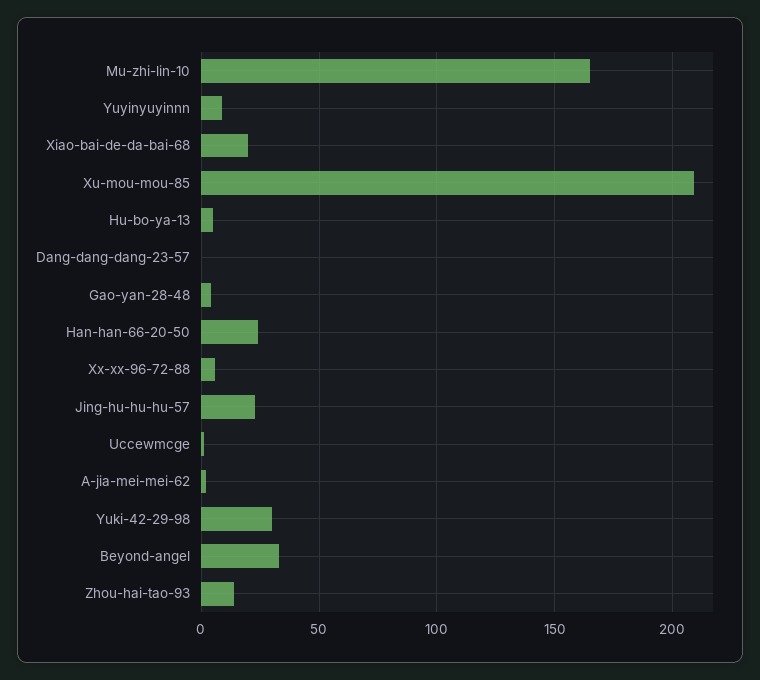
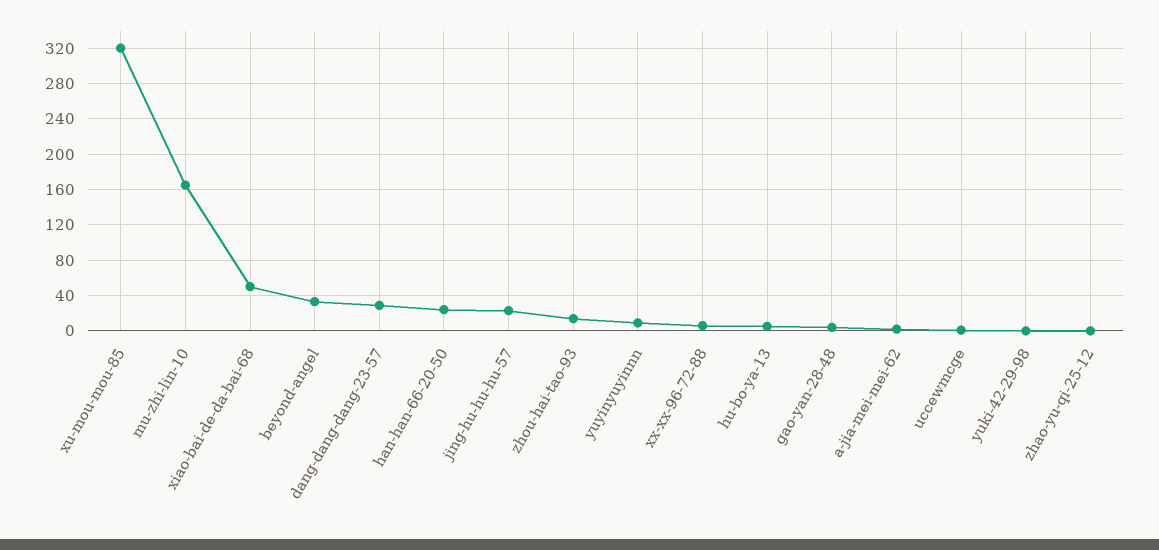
Xiao-bai-de-da-bai-68: 20 -> 50
Xu-mou-mou-85: 210 -> 320
Dang-dang-dang-23-57: 0 -> 30
Yuki-42-29-98: 30 -> 0
zhao-yu-qi-25-12: none -> 0

